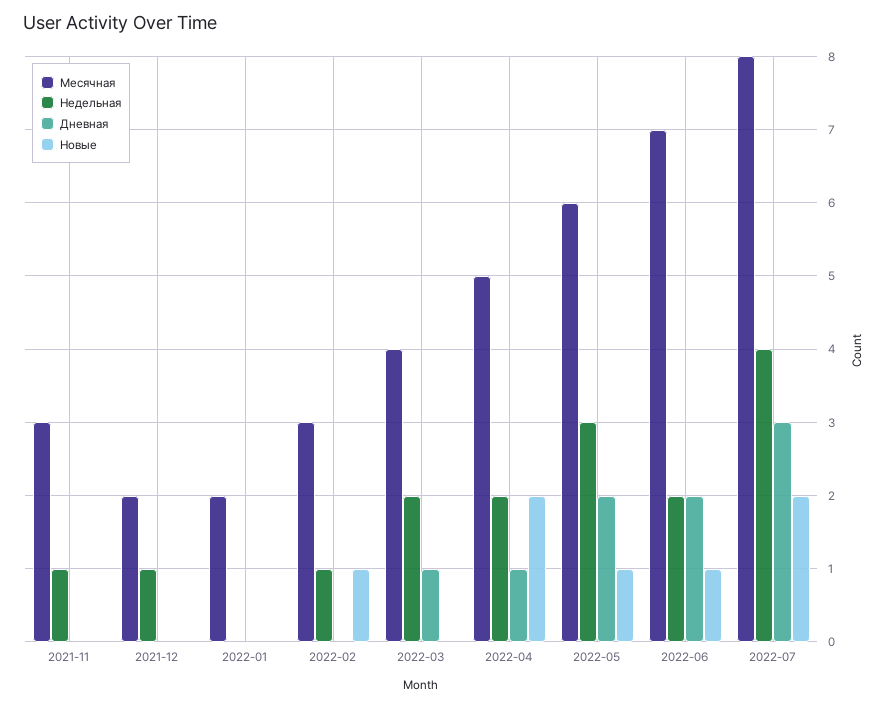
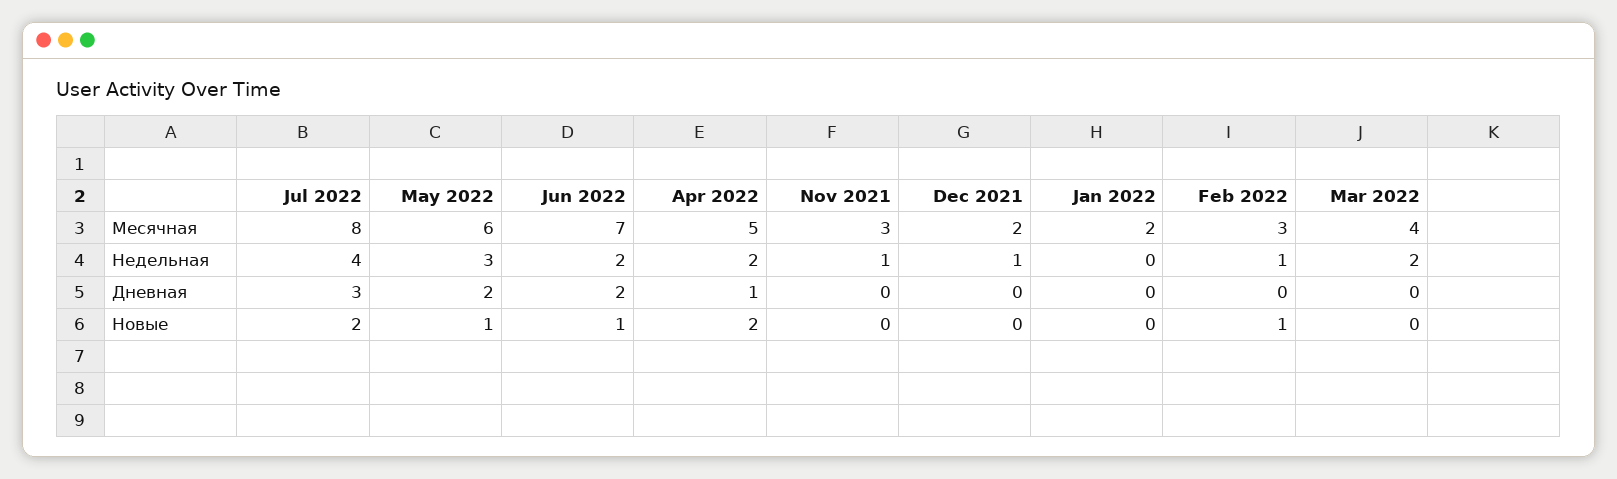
Дневная, 2022-03: 1 -> 0

